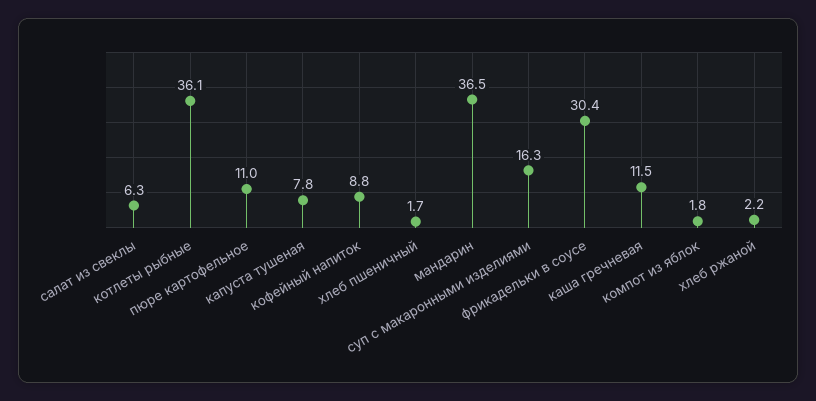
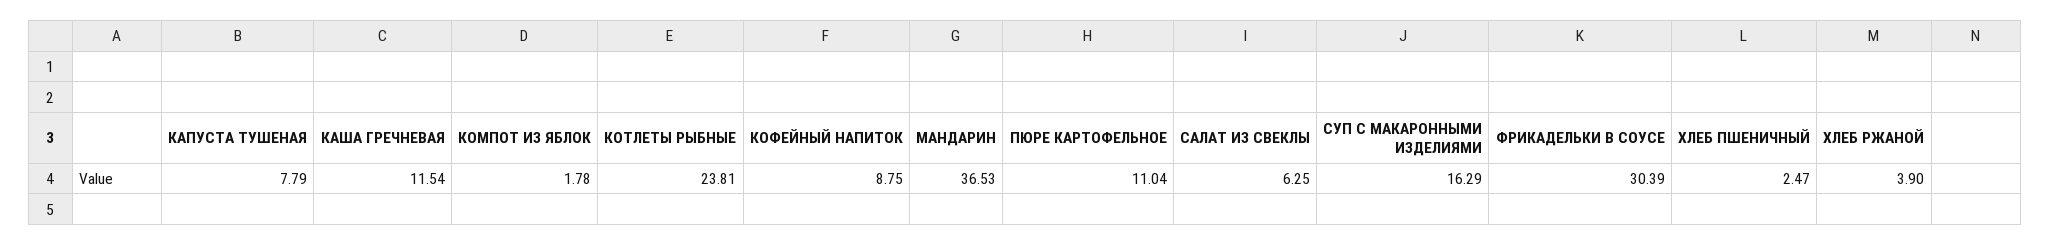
котлеты рыбные: 36.1 -> 23.81
хлеб пшеничный: 1.7 -> 2.47
хлеб ржаной: 2.2 -> 3.9

